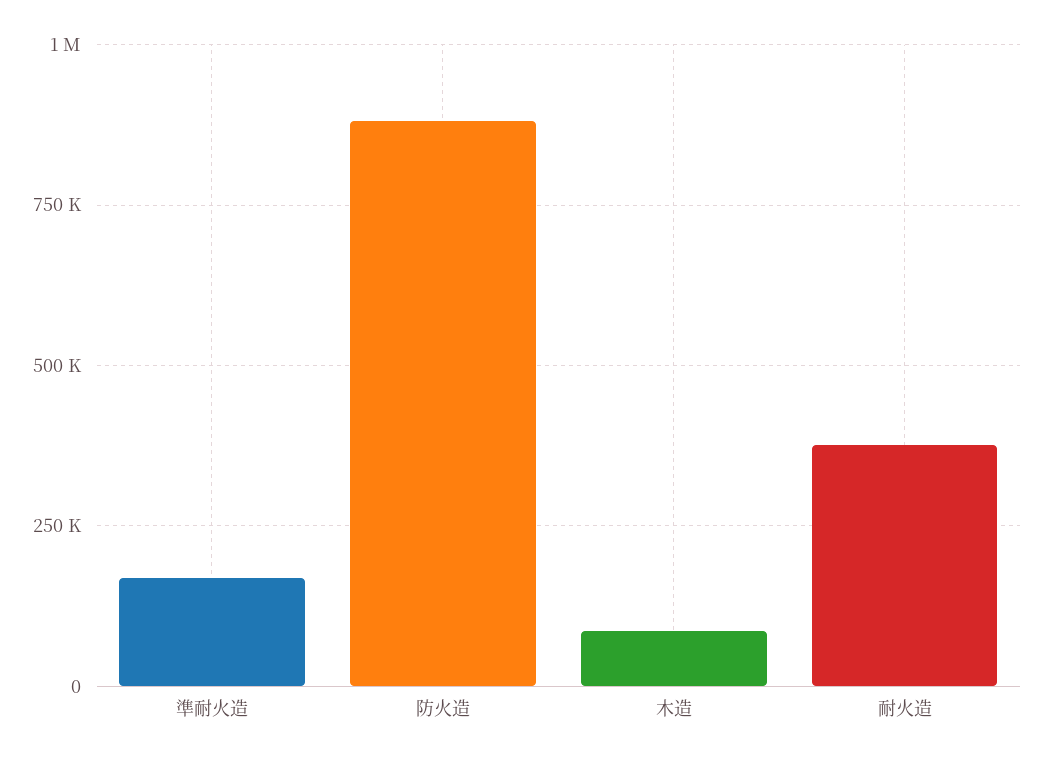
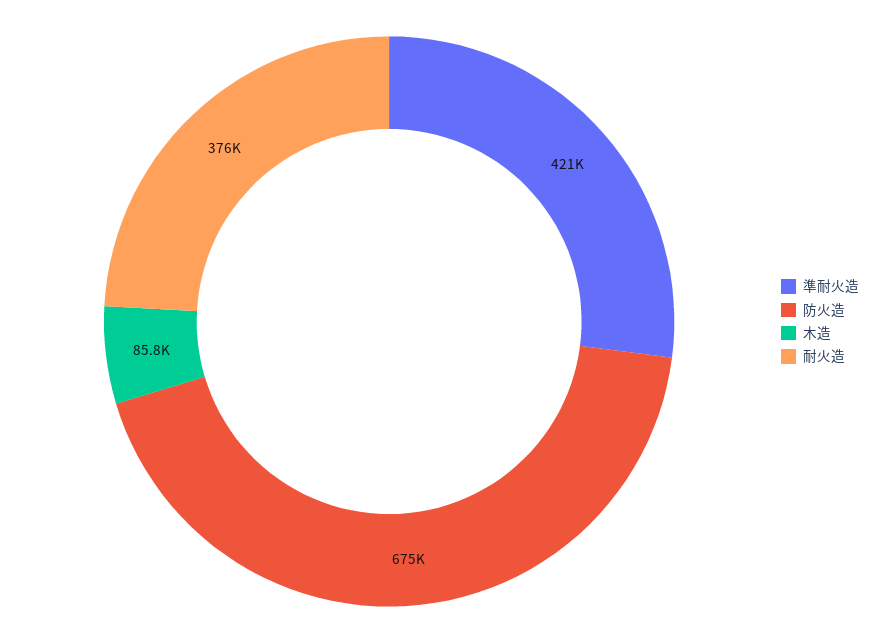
準耐火造: 175000 -> 421000
防火造: 875000 -> 675000

